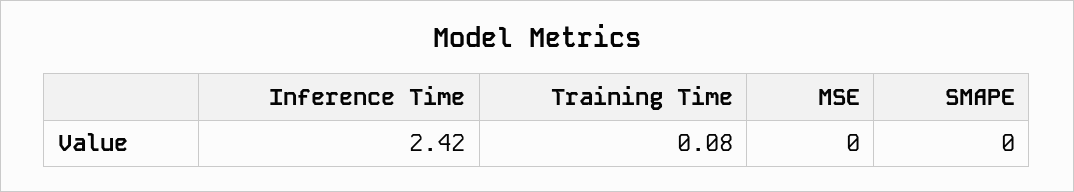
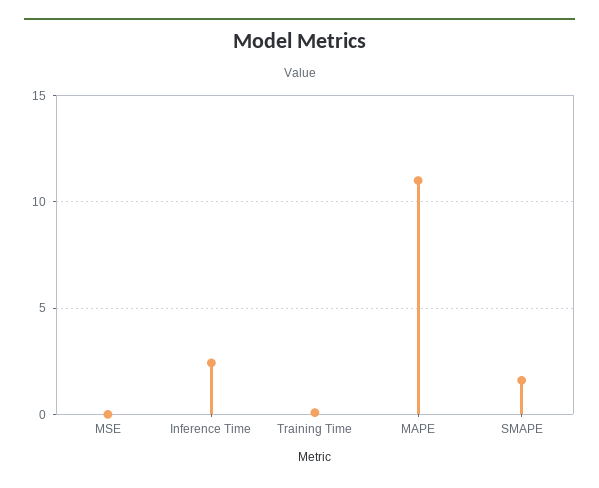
SMAPE: 0 -> 1.5
MAPE: none -> 11

